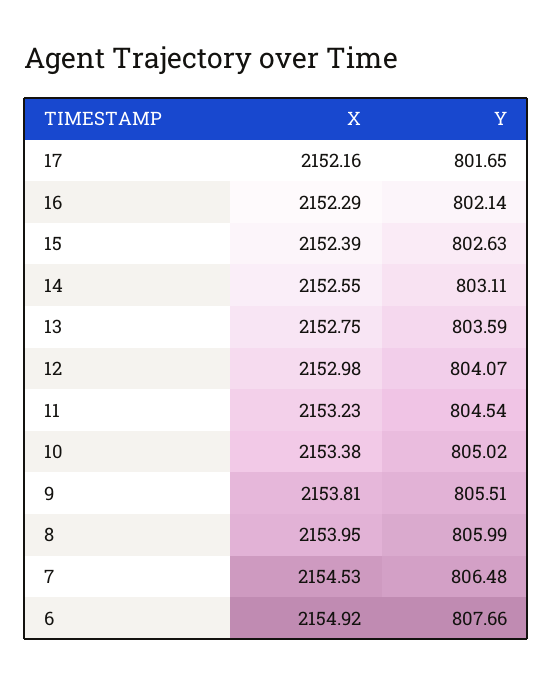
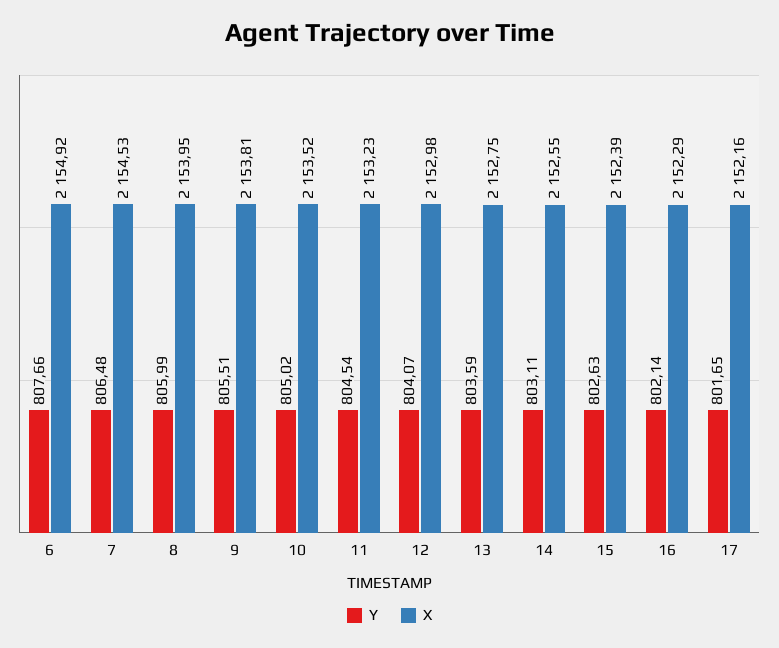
X, 10: 2153.38 -> 2153.52

